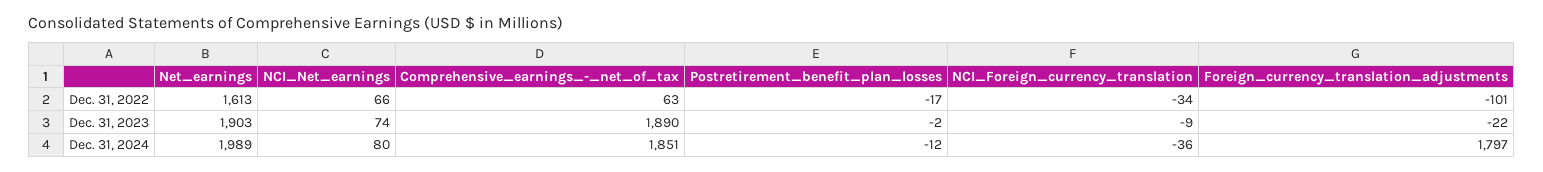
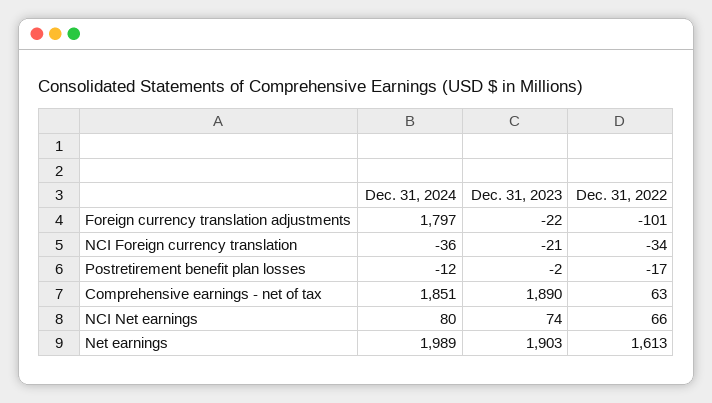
NCI_Foreign_currency_translation, Dec. 31, 2023: -9 -> -21

